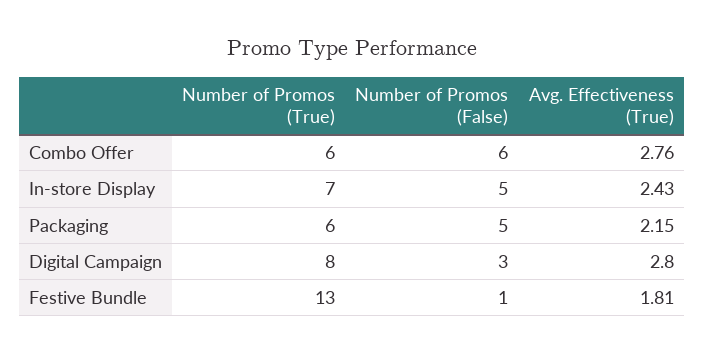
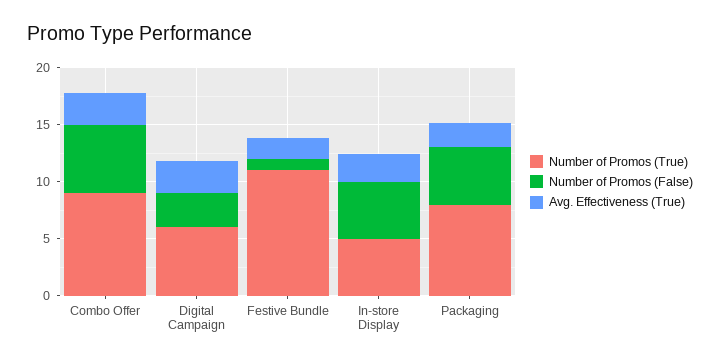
Number of Promos (True), Combo Offer: 6 -> 9
Number of Promos (True), In-store Display: 7 -> 5
Number of Promos (True), Packaging: 6 -> 8
Number of Promos (True), Digital Campaign: 8 -> 6
Number of Promos (True), Festive Bundle: 13 -> 11

